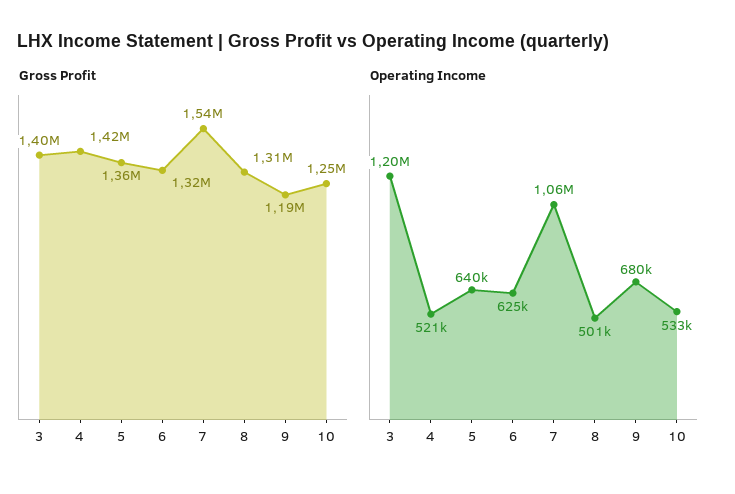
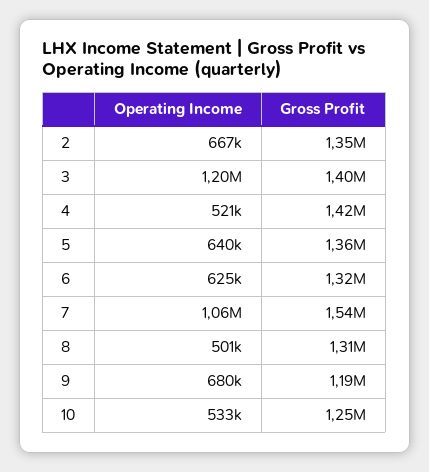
Operating Income, 2: none -> 667000
Gross Profit, 2: none -> 1350000

